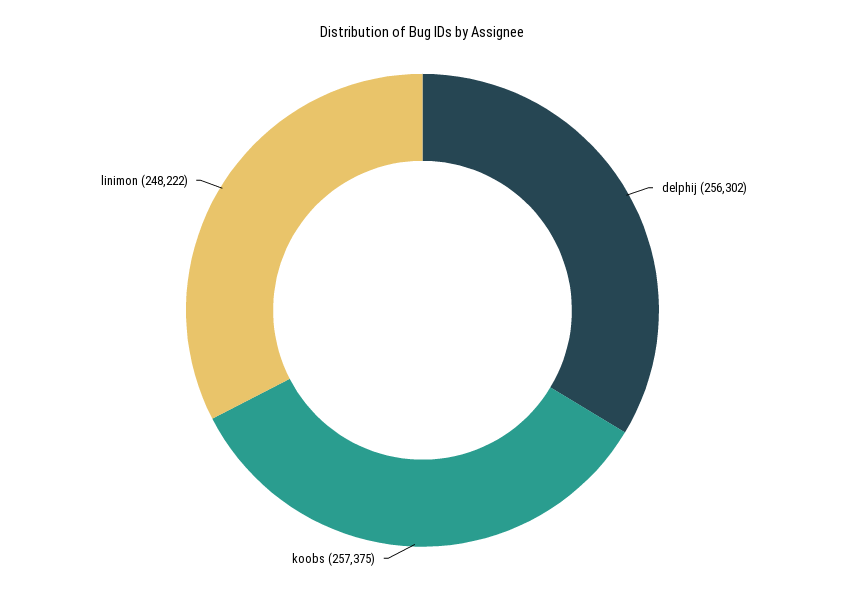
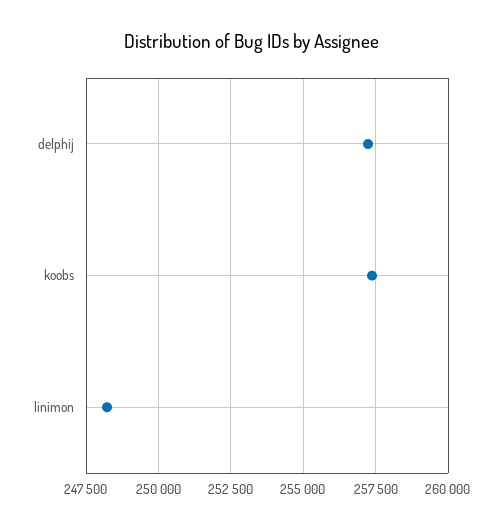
delphij: 256302 -> 257250

